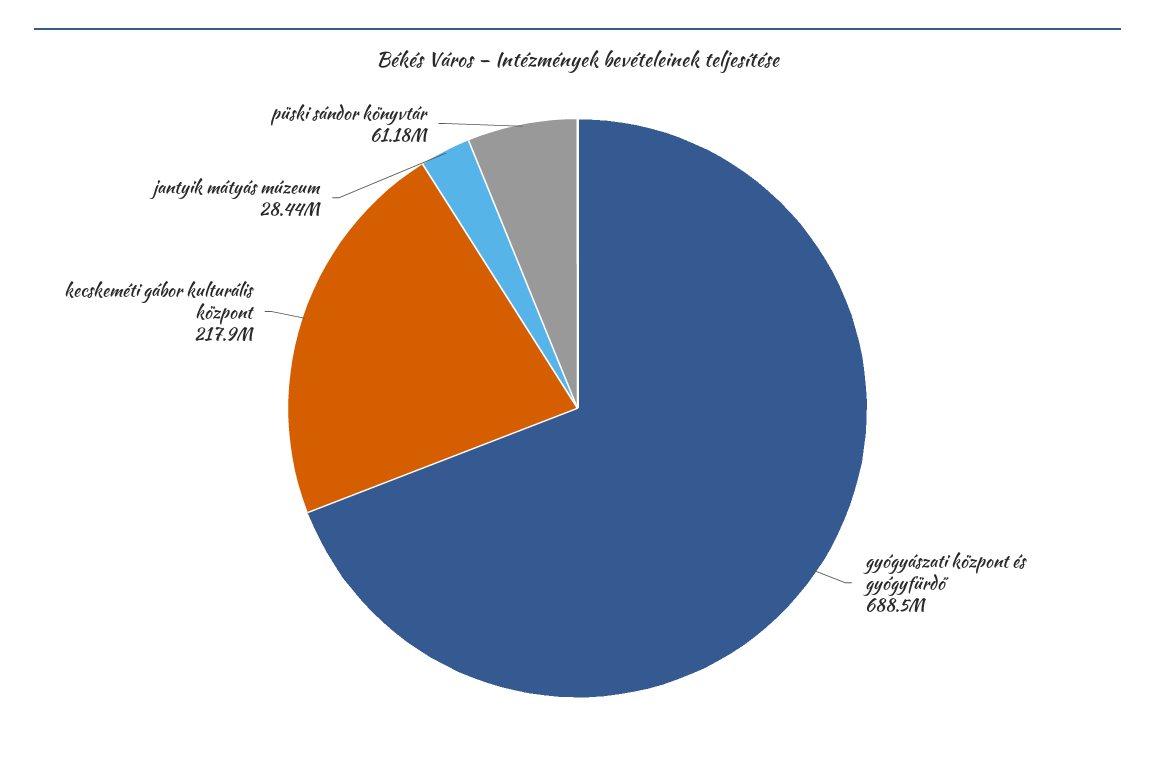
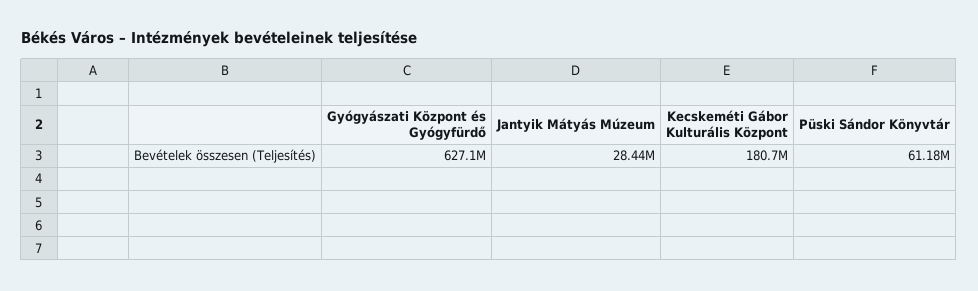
gyógyászati központ és gyógyfürdő: 688500000 -> 627100000
kecskeméti gábor kulturális központ: 217900000 -> 180700000

